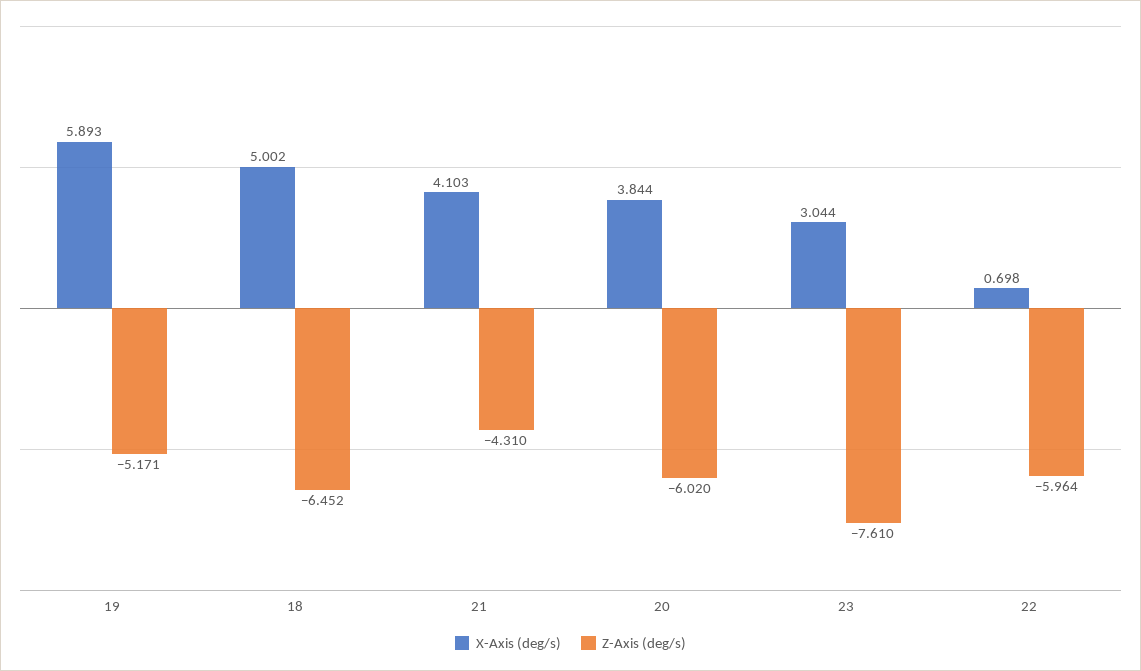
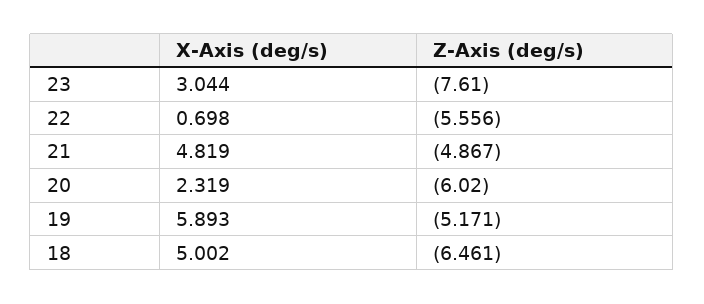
Z-Axis (deg/s), 18: -6.452 -> -6.461
X-Axis (deg/s), 21: 4.103 -> 4.819
Z-Axis (deg/s), 21: -4.31 -> -4.867
X-Axis (deg/s), 20: 3.844 -> 2.319
Z-Axis (deg/s), 22: -5.964 -> -5.556

